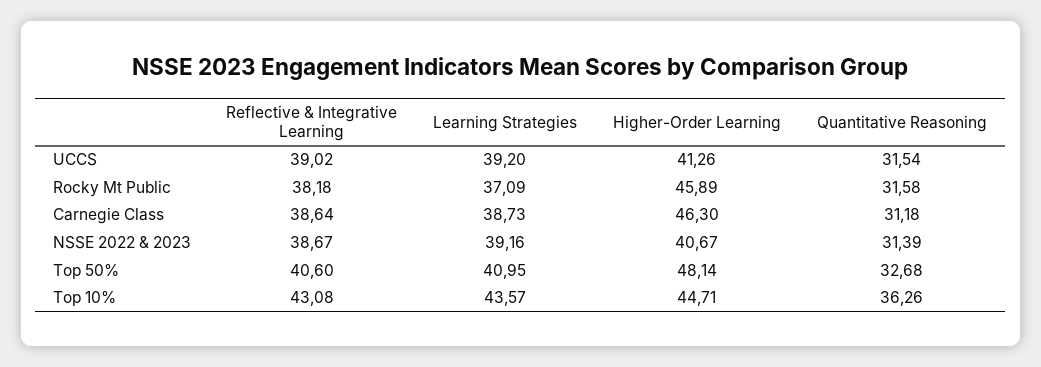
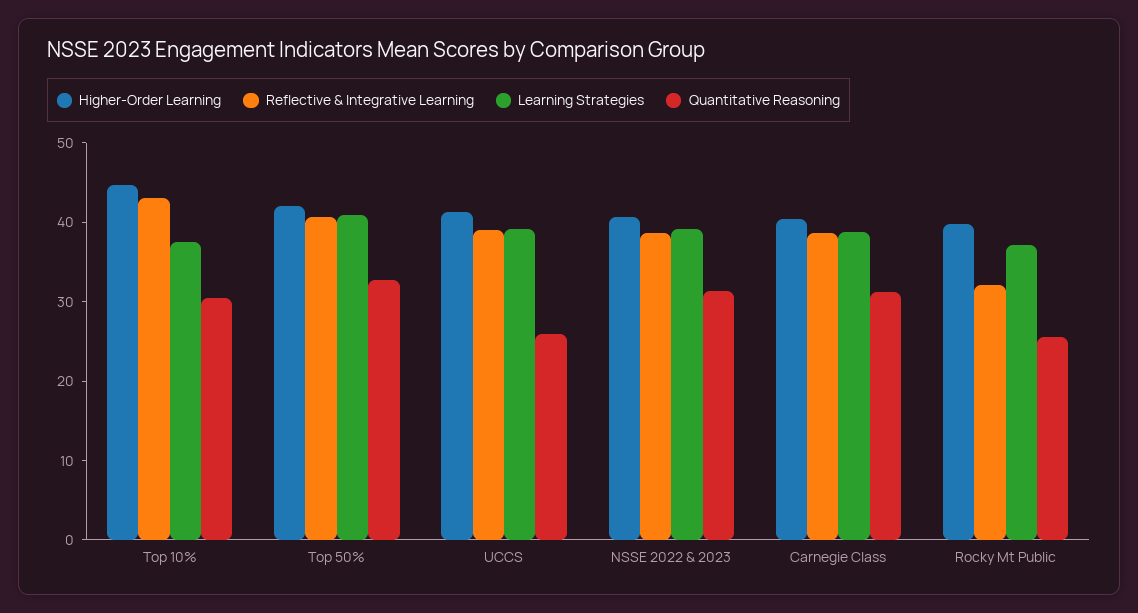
Quantitative Reasoning, UCCS: 31.54 -> 26
Reflective & Integrative Learning, Rocky Mt Public: 38.18 -> 32
Higher-Order Learning, Rocky Mt Public: 45.89 -> 40
Quantitative Reasoning, Rocky Mt Public: 31.58 -> 26
Higher-Order Learning, Carnegie Class: 46.3 -> 40
Higher-Order Learning, Top 50%: 48.14 -> 42
Learning Strategies, Top 10%: 43.57 -> 38
Quantitative Reasoning, Top 10%: 36.26 -> 30

